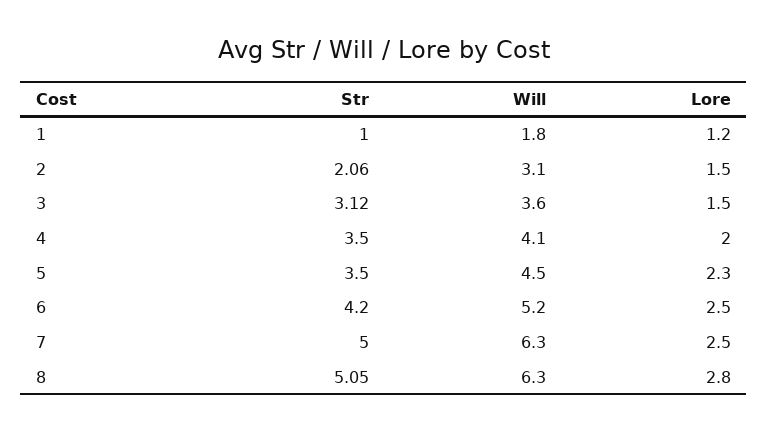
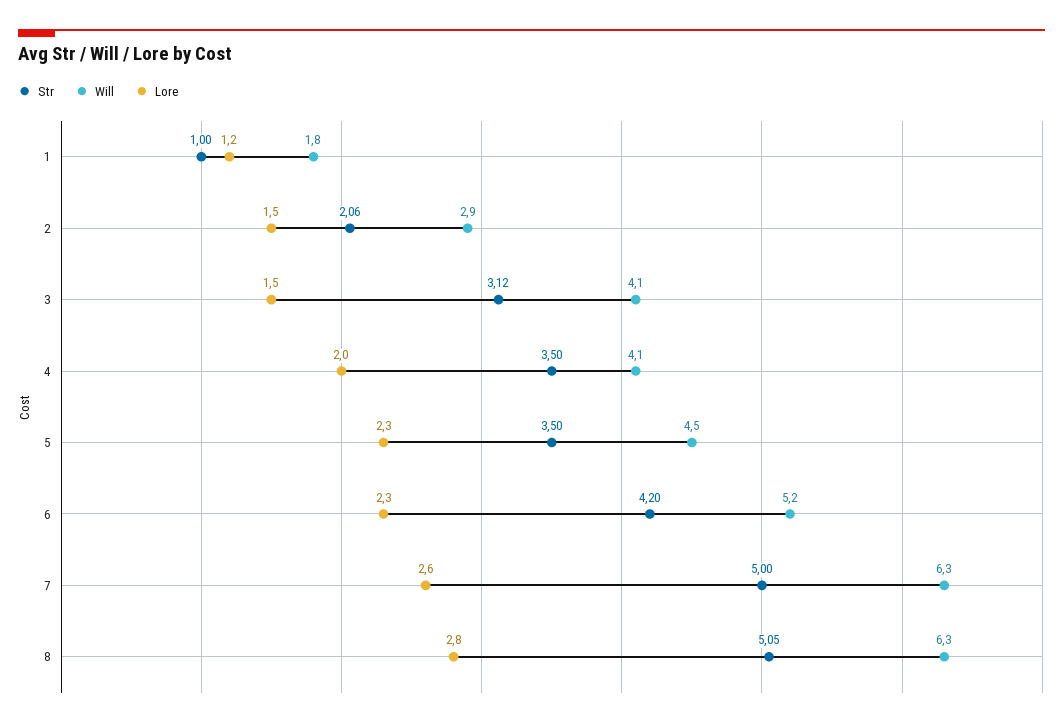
Will, 2: 3.1 -> 2.9
Will, 3: 3.6 -> 4.1
Lore, 6: 2.5 -> 2.3
Lore, 7: 2.5 -> 2.6

